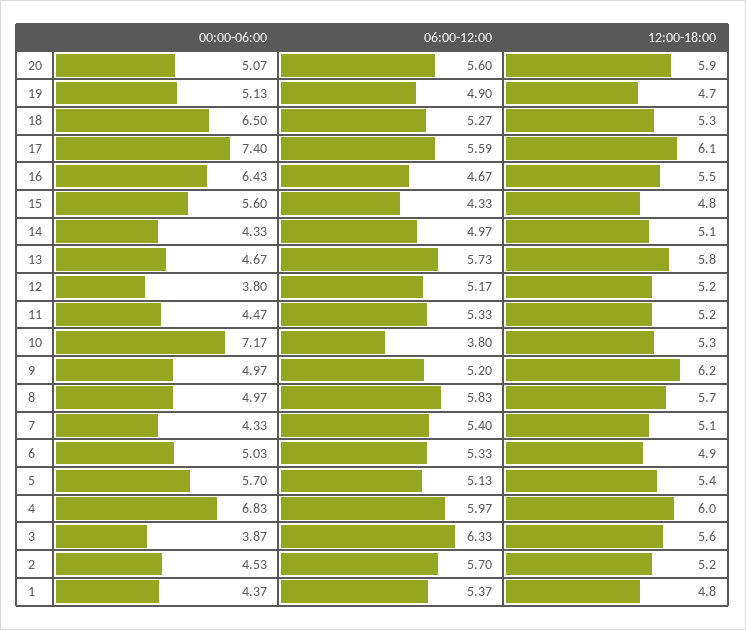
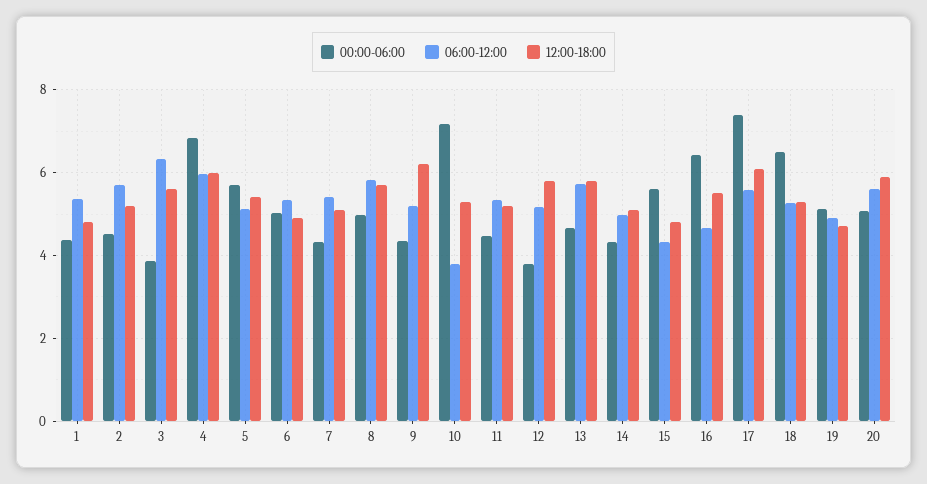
12:00-18:00, 12: 5.2 -> 5.8
00:00-06:00, 9: 4.97 -> 4.4

